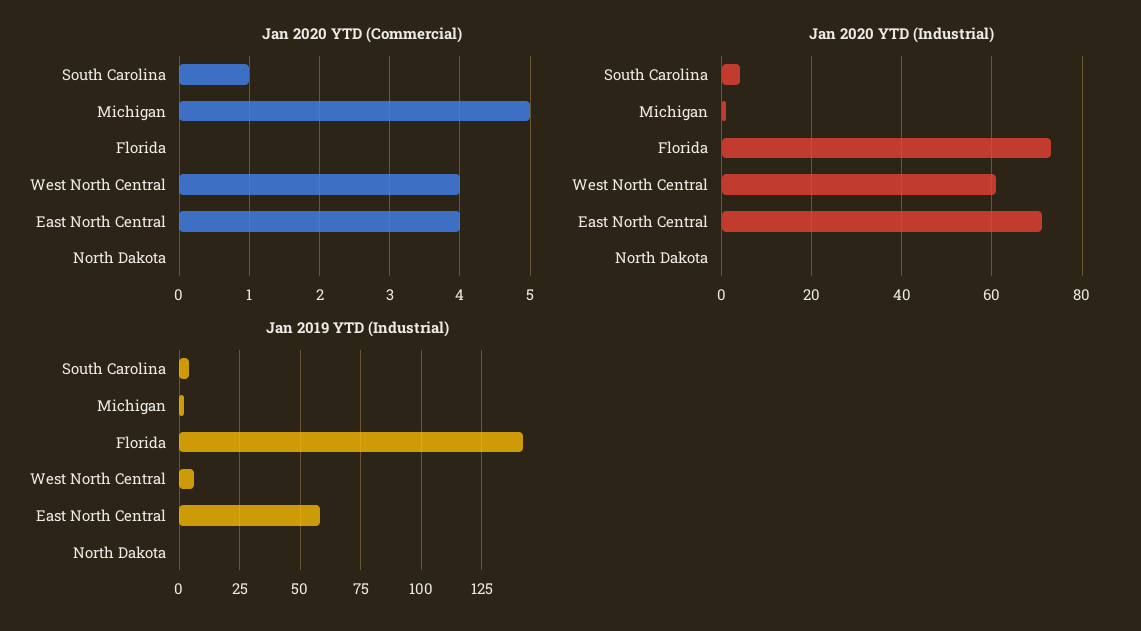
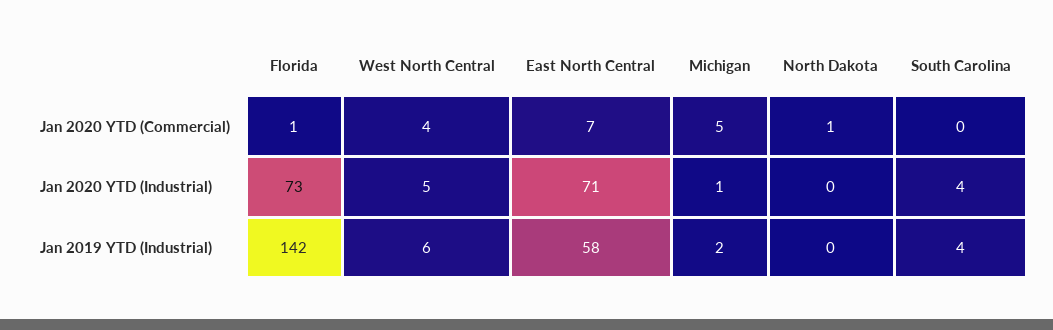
Jan 2020 YTD (Commercial), South Carolina: 1 -> 0
Jan 2020 YTD (Commercial), Florida: 0 -> 1
Jan 2020 YTD (Commercial), East North Central: 4 -> 7
Jan 2020 YTD (Commercial), North Dakota: 0 -> 1
Jan 2020 YTD (Industrial), West North Central: 60 -> 5

